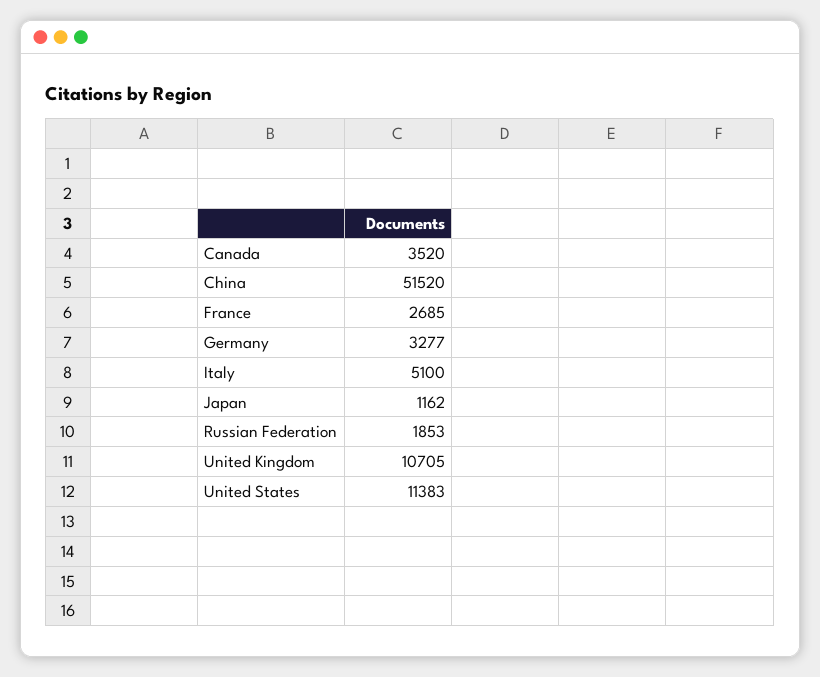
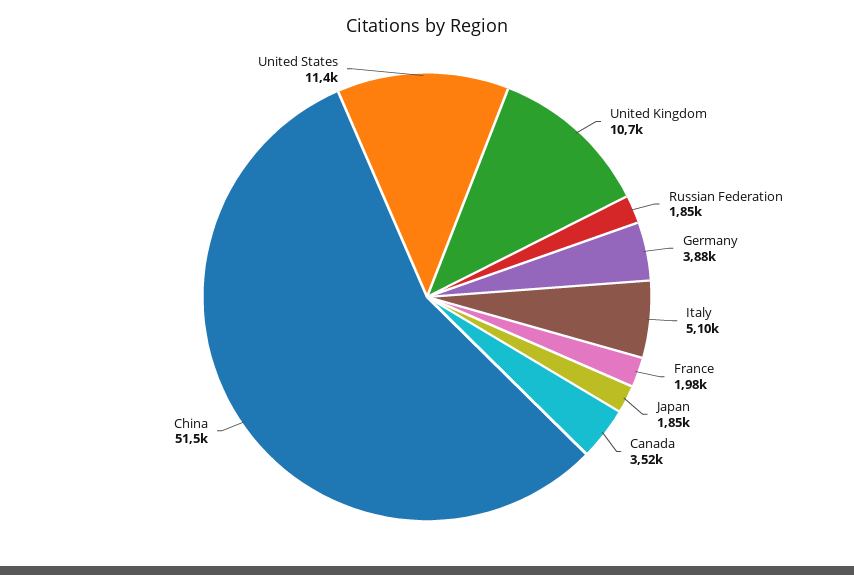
France: 2685 -> 1980
Germany: 3277 -> 3880
Japan: 1162 -> 1850

